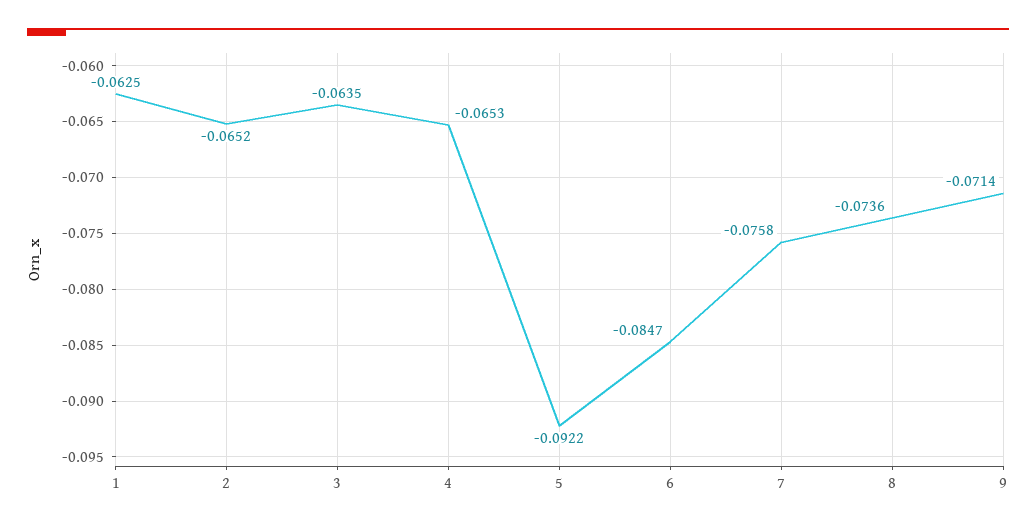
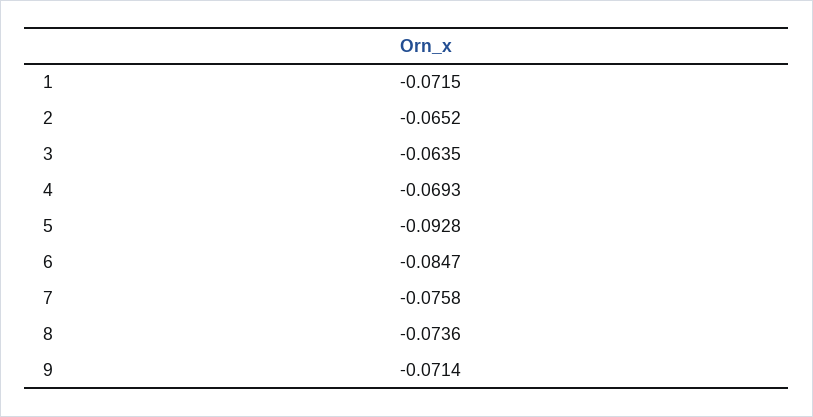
1: -0.0625 -> -0.0715
4: -0.0653 -> -0.0693
5: -0.0922 -> -0.0928

